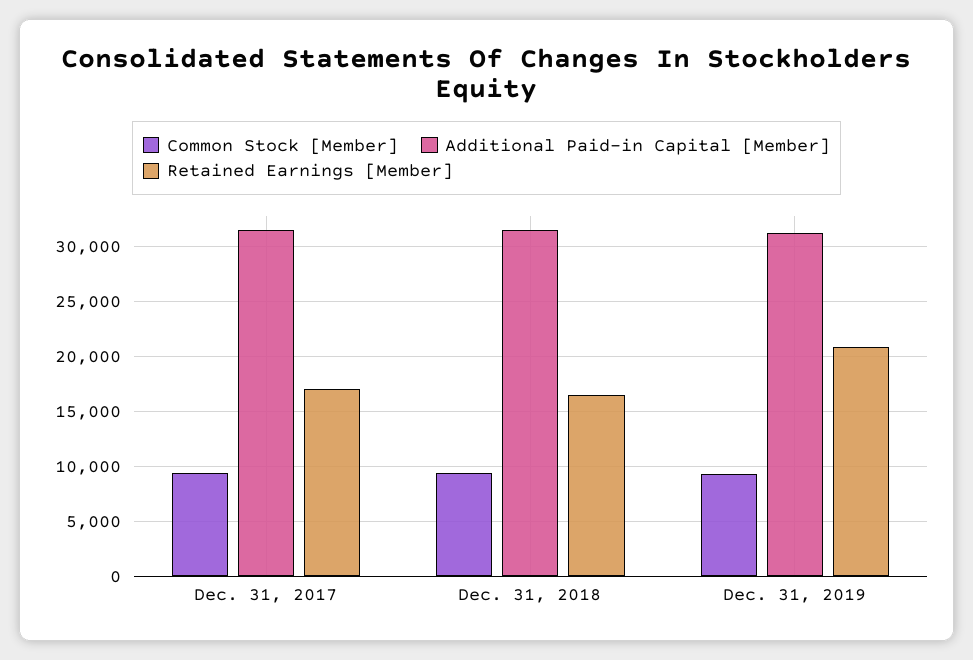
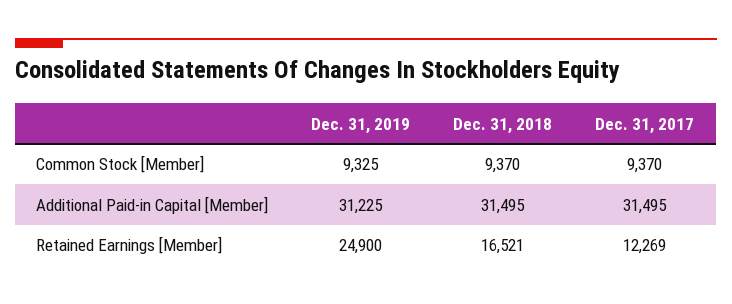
Retained Earnings [Member], Dec. 31, 2017: 17000 -> 12269
Retained Earnings [Member], Dec. 31, 2019: 21000 -> 24900

